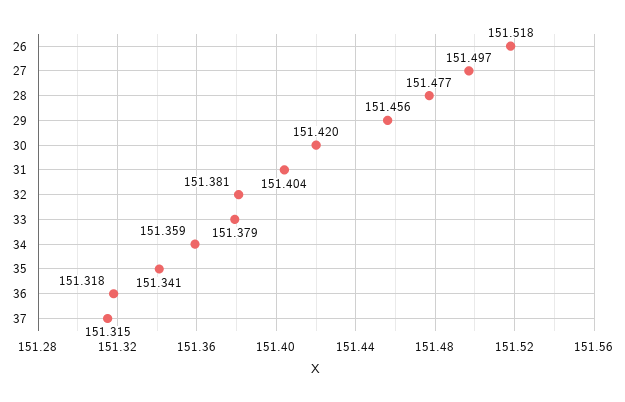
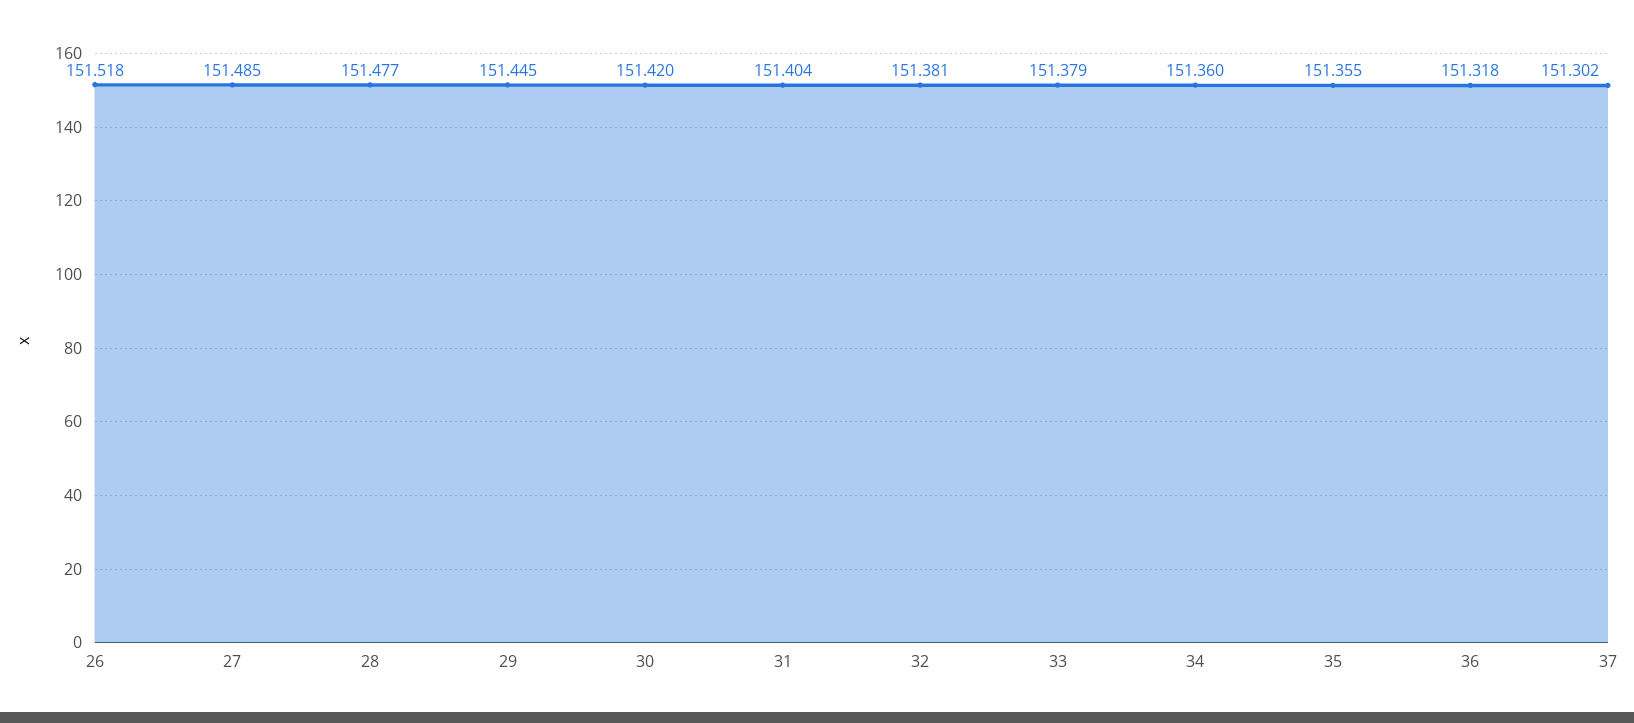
27: 151.497 -> 151.485
29: 151.456 -> 151.445
34: 151.359 -> 151.36
35: 151.341 -> 151.355
37: 151.315 -> 151.302

